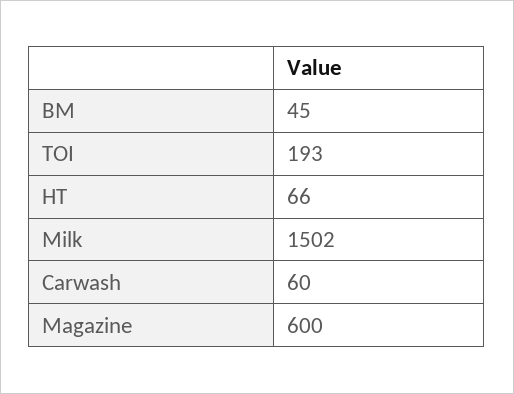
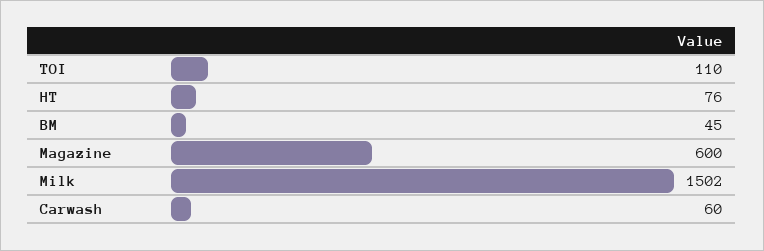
TOI: 193 -> 110
HT: 66 -> 76

